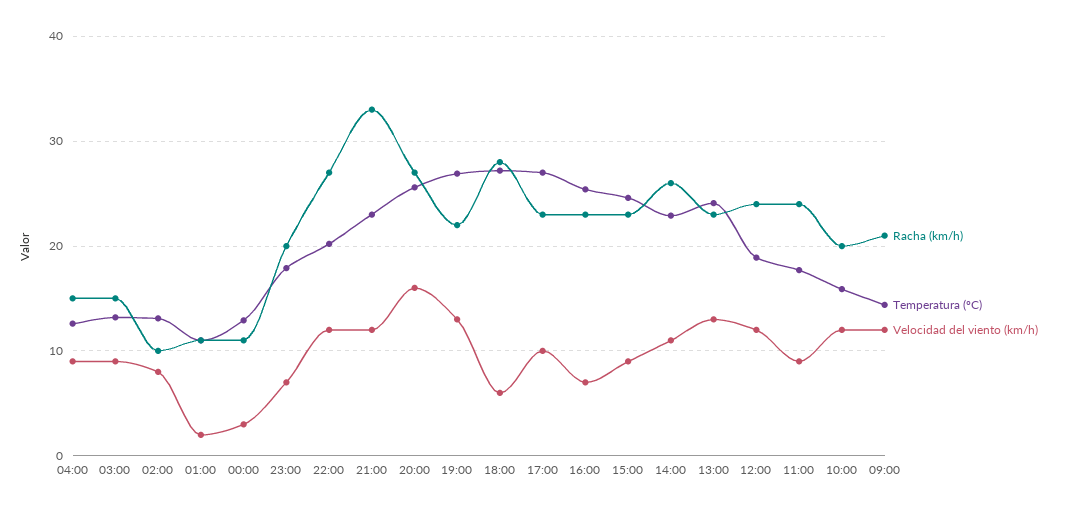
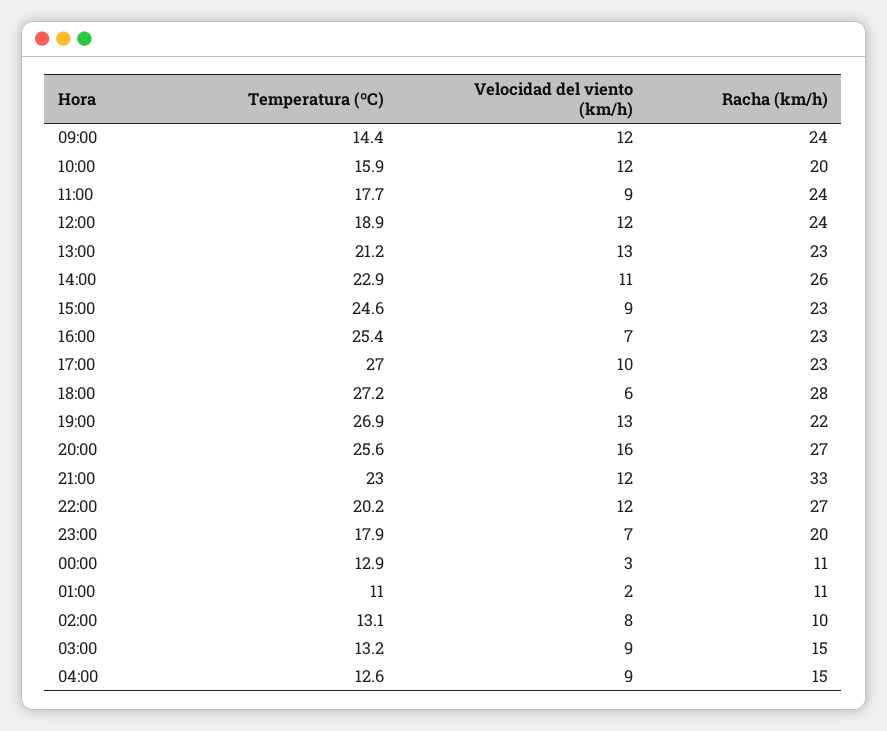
Temperatura (ºC), 13:00: 24 -> 21.2
Racha (km/h), 09:00: 21 -> 24

